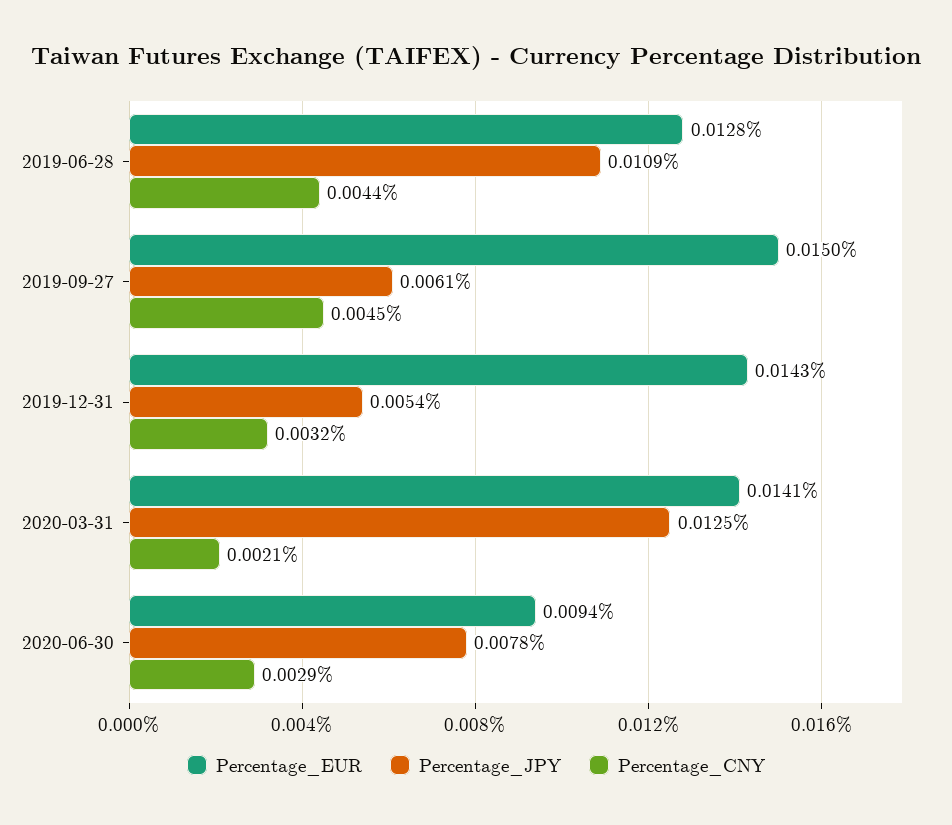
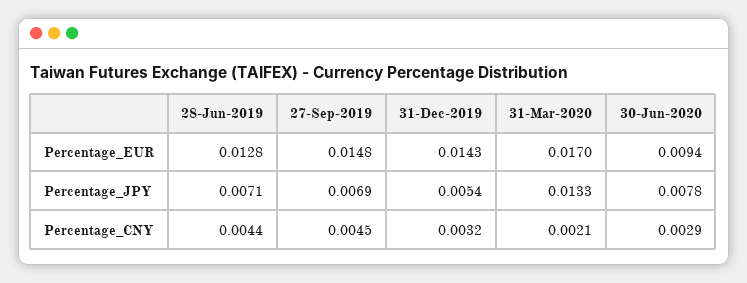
Percentage_JPY, 2019-06-28: 0.0109 -> 0.0071
Percentage_EUR, 2019-09-27: 0.015 -> 0.0148
Percentage_JPY, 2019-09-27: 0.0061 -> 0.0069
Percentage_EUR, 2020-03-31: 0.0141 -> 0.017
Percentage_JPY, 2020-03-31: 0.0125 -> 0.0133

